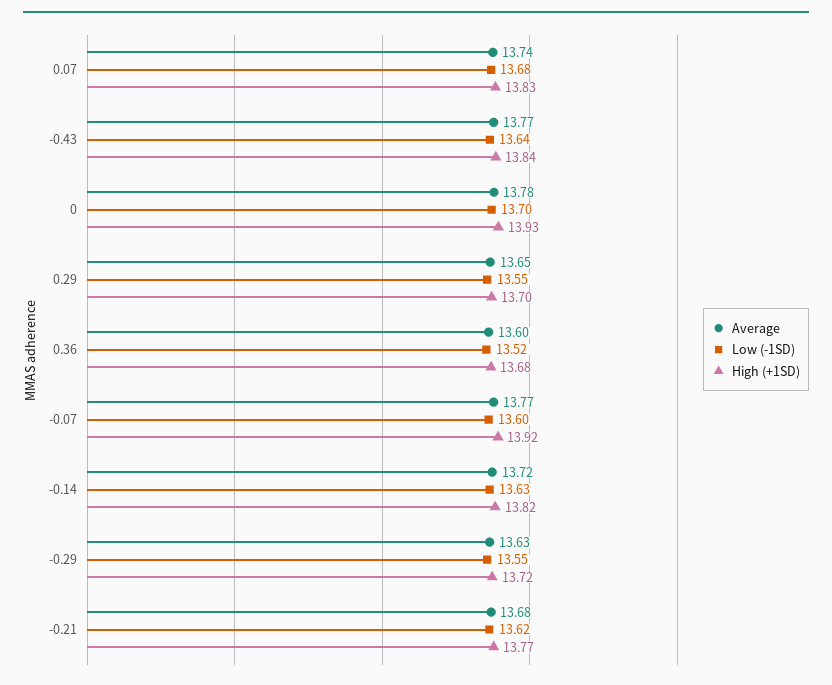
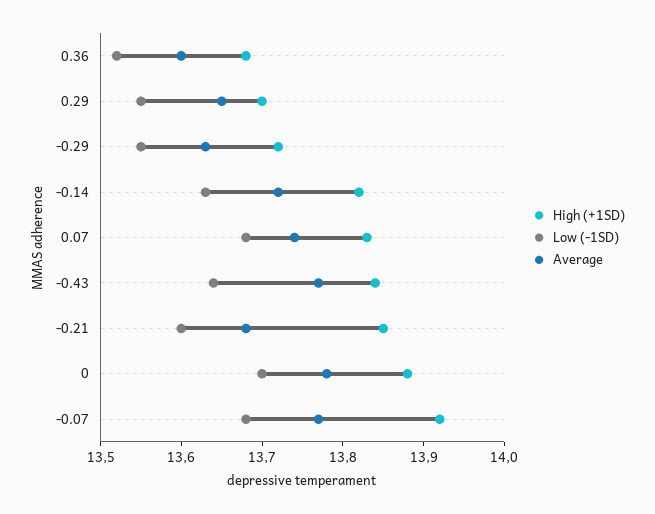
High (+1SD), 0: 13.93 -> 13.88
Low (-1SD), -0.07: 13.6 -> 13.68
Low (-1SD), -0.21: 13.62 -> 13.6
High (+1SD), -0.21: 13.77 -> 13.85

